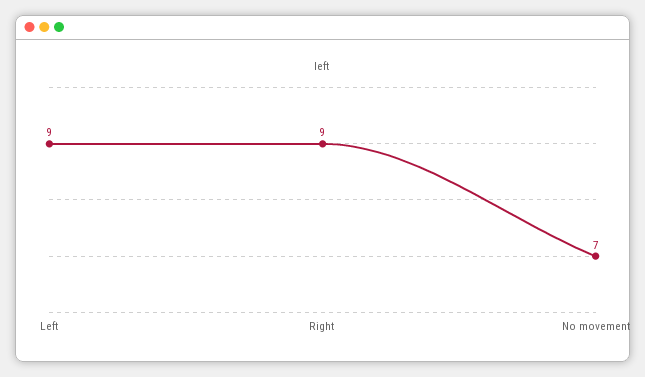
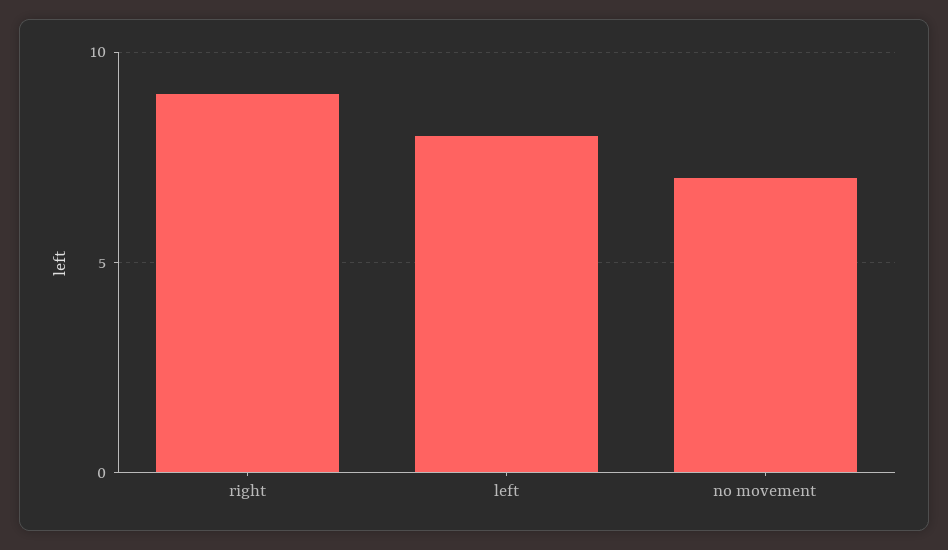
Left: 9 -> 8

